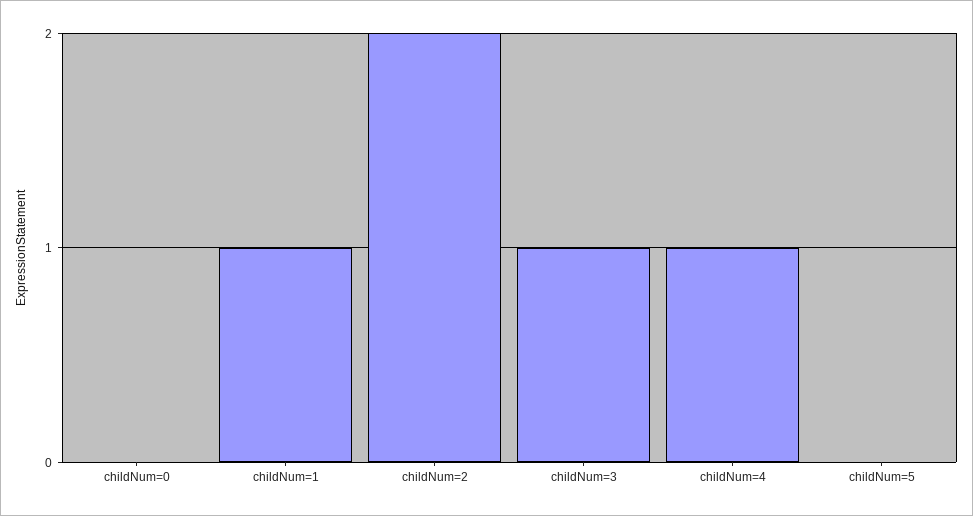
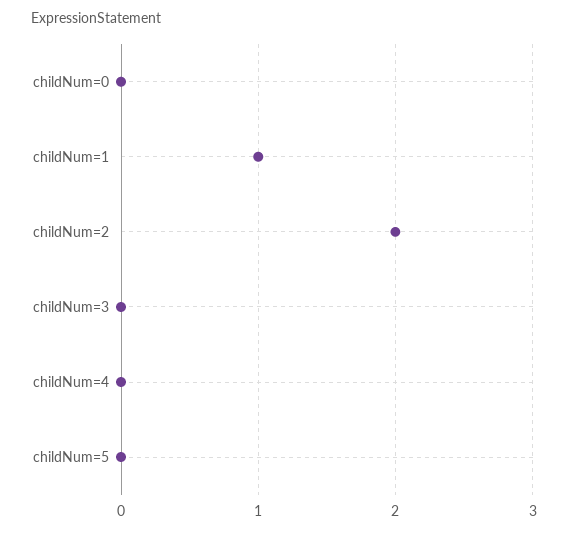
childNum=3: 1 -> 0
childNum=4: 1 -> 0

